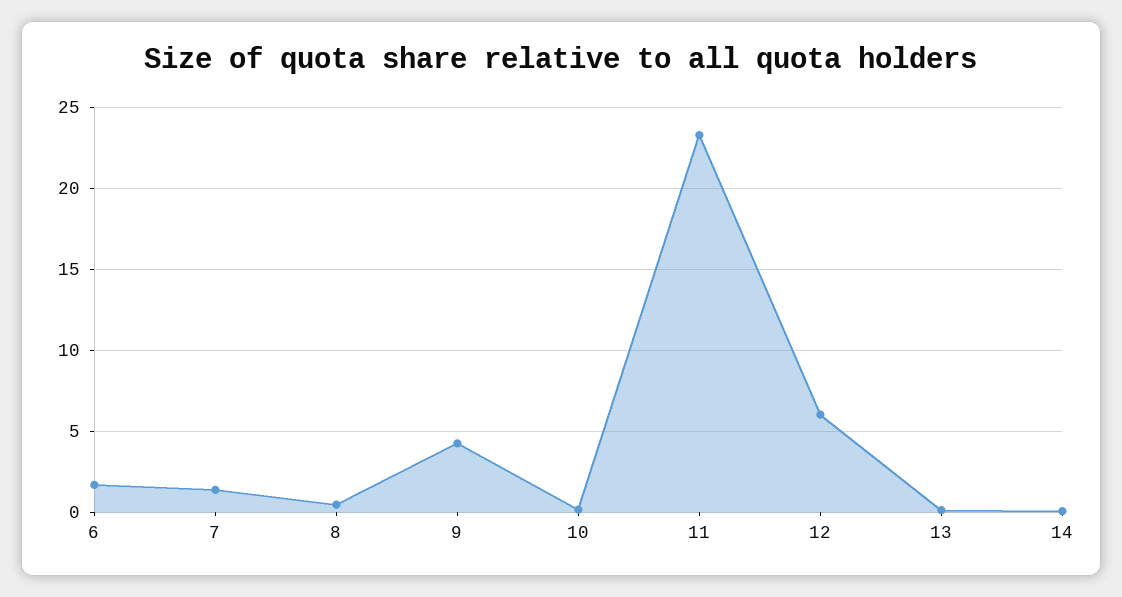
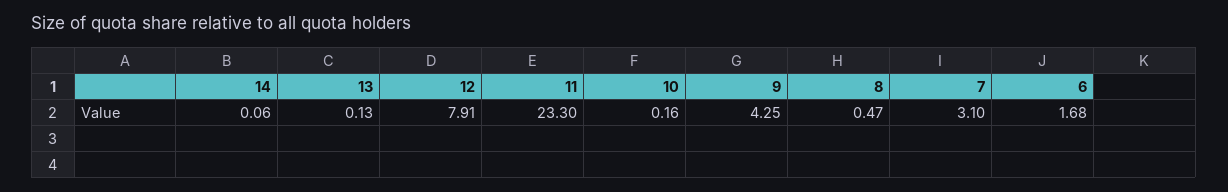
7: 1.5 -> 3.1
12: 6 -> 7.91

